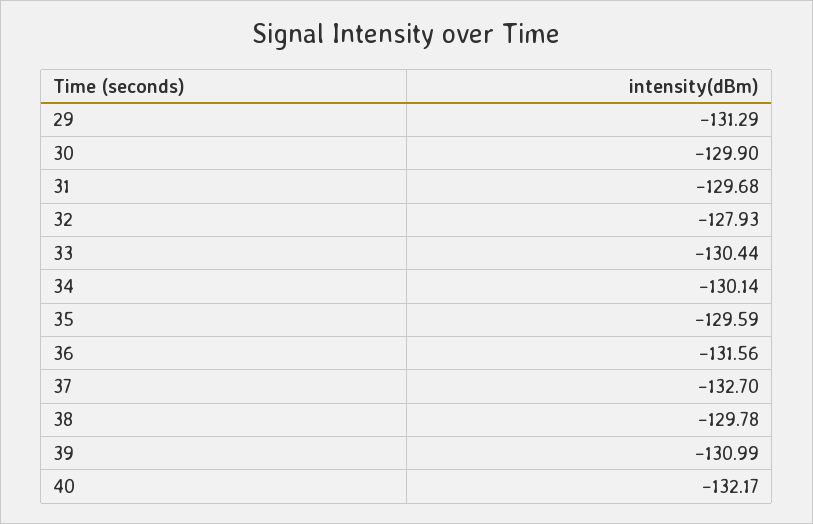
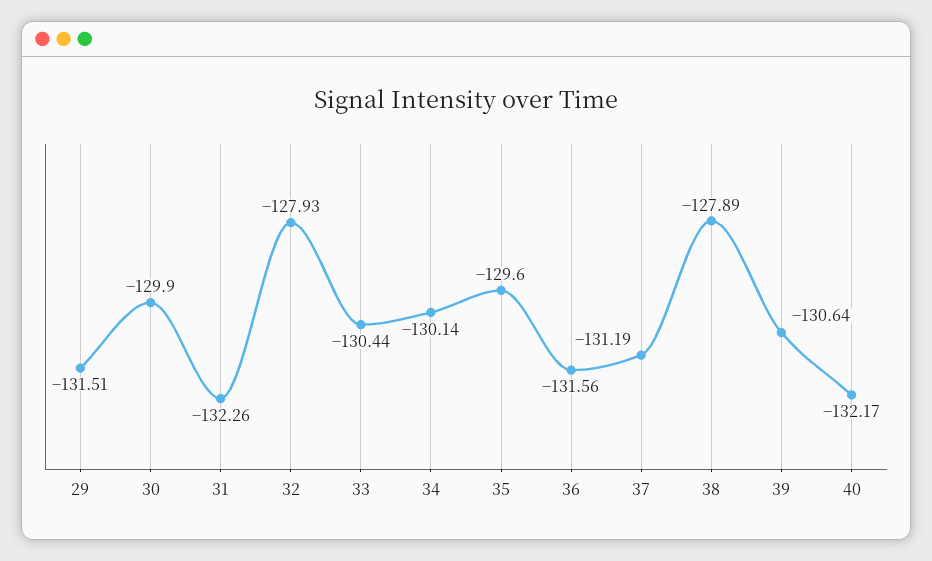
29: -131.29 -> -131.51
31: -129.68 -> -132.26
35: -129.59 -> -129.6
37: -132.7 -> -131.19
38: -129.78 -> -127.89
39: -130.99 -> -130.64

